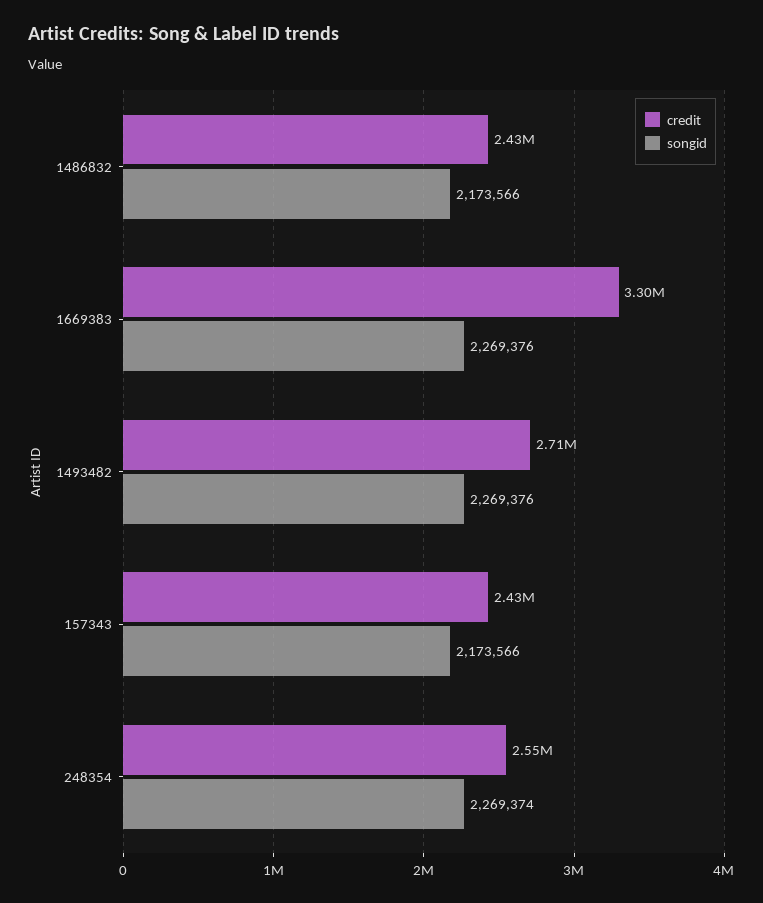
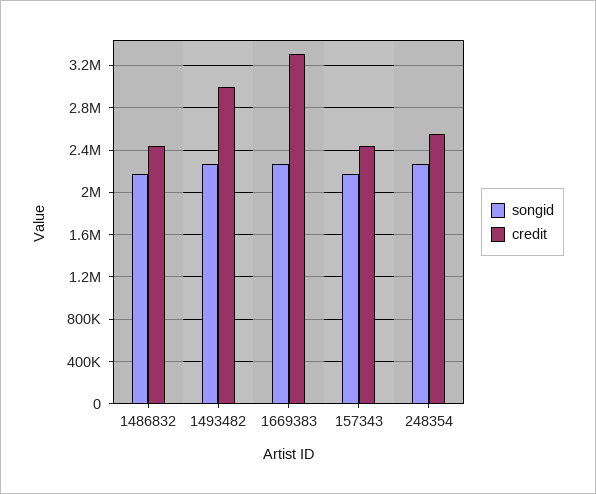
credit, 1493482: 2710000 -> 3000000

